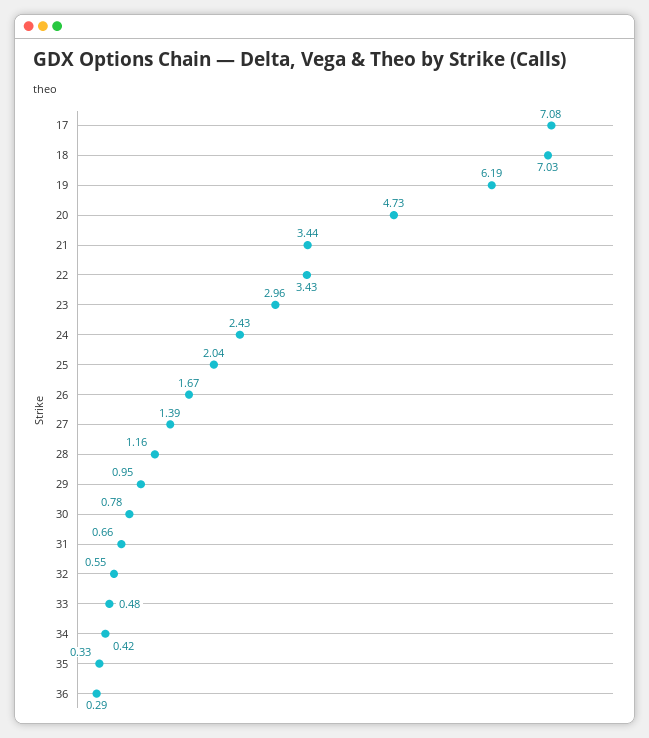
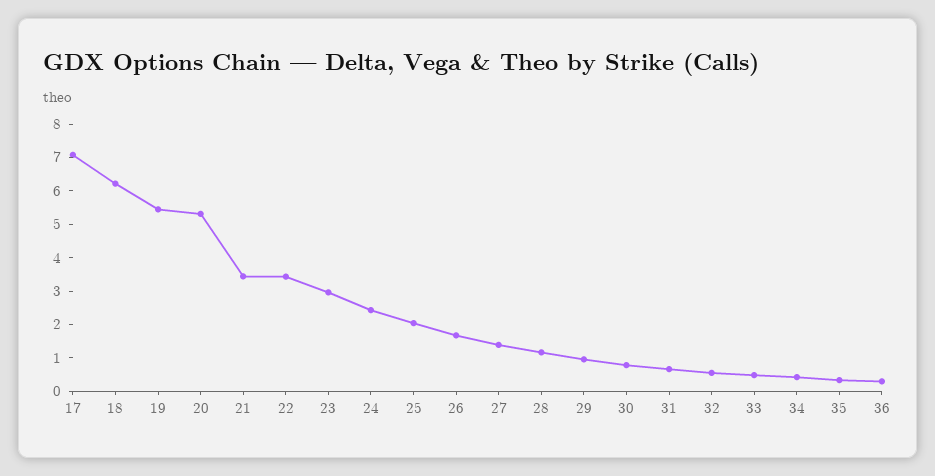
18: 7.03 -> 6.25
19: 6.19 -> 5.5
20: 4.73 -> 5.25

